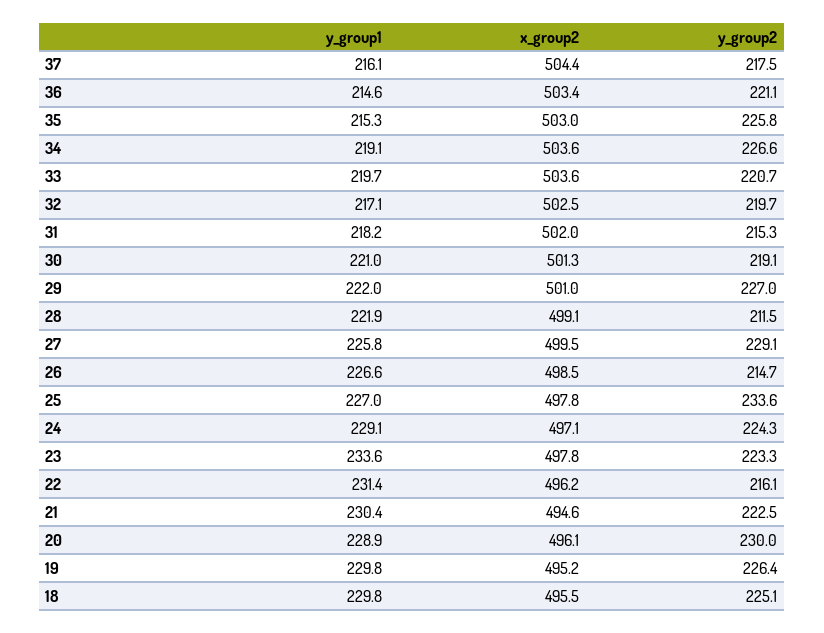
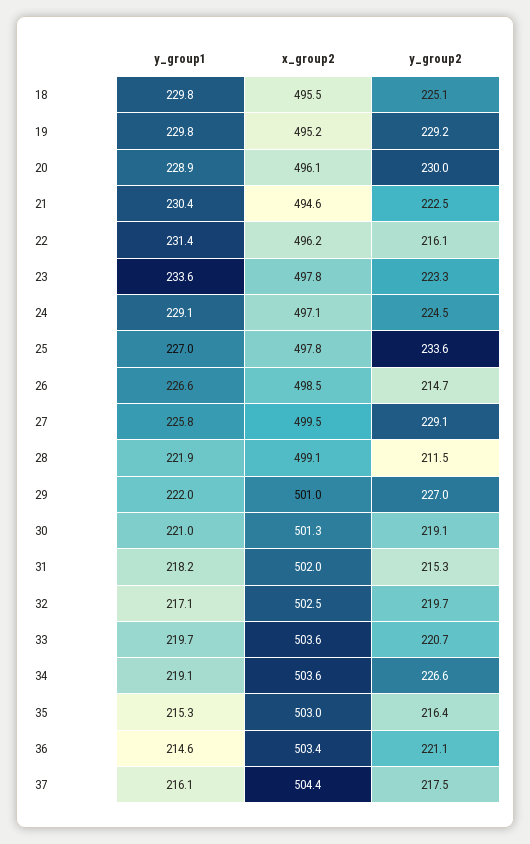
y_group2, 35: 225.8 -> 216.4
y_group2, 24: 224.3 -> 224.5
y_group2, 19: 226.4 -> 229.2

